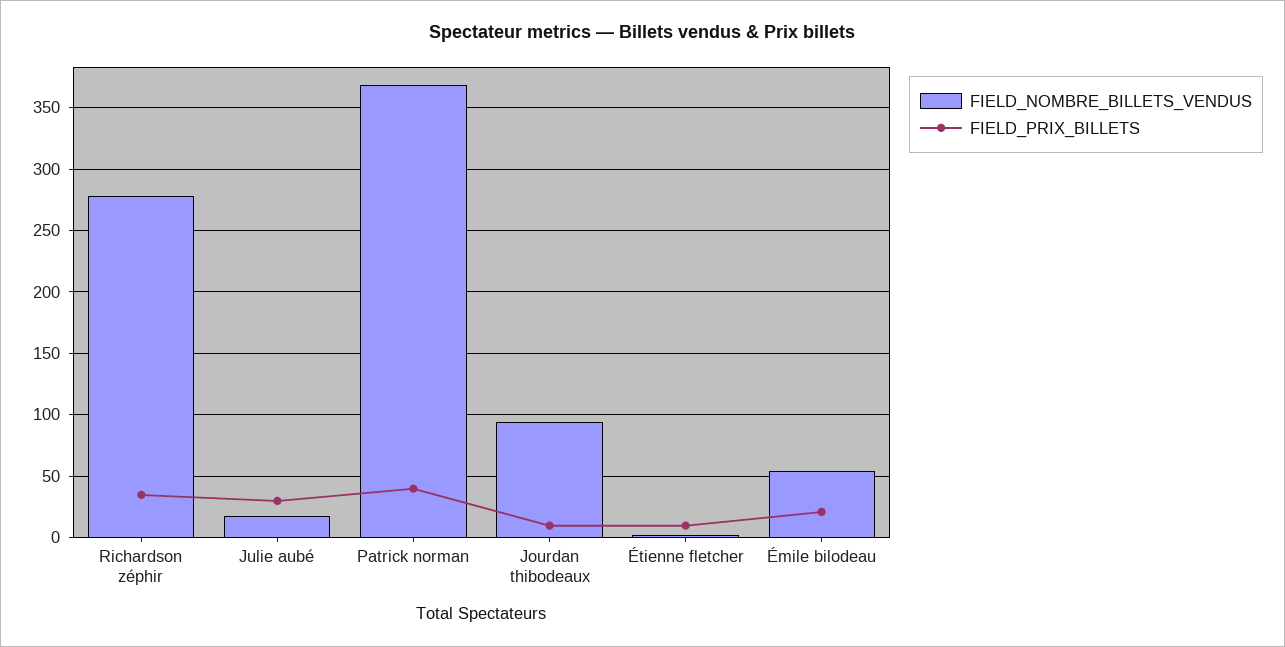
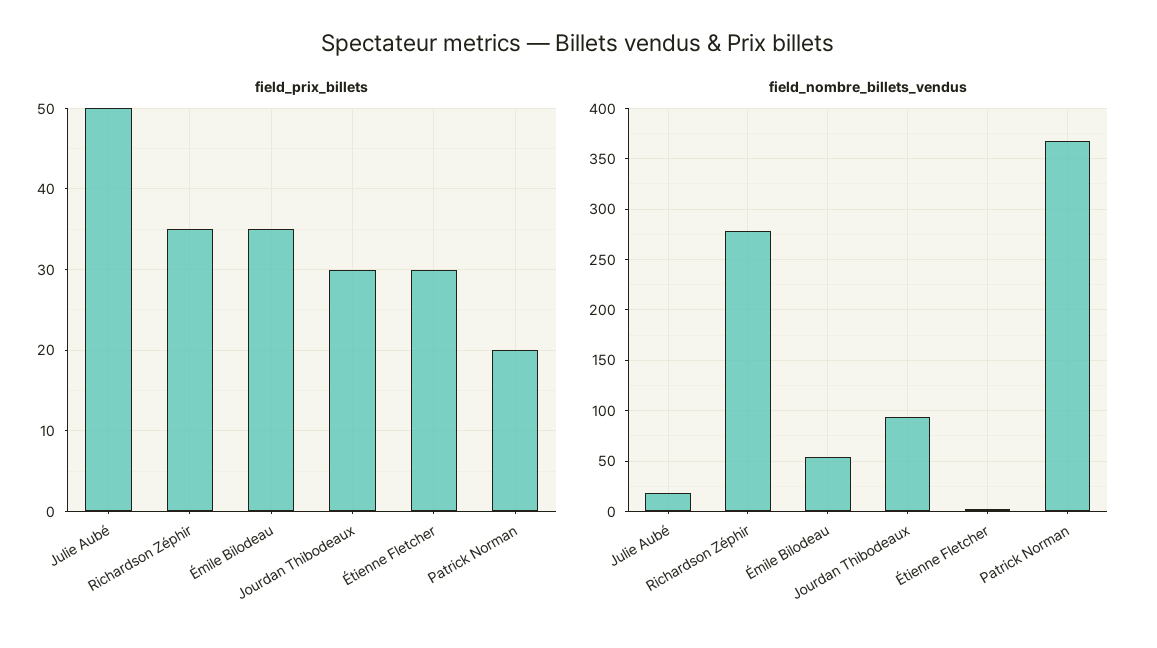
FIELD_PRIX_BILLETS, Julie aubé: 30 -> 50
FIELD_PRIX_BILLETS, Patrick norman: 40 -> 20
FIELD_PRIX_BILLETS, Jourdan thibodeaux: 10 -> 30
FIELD_PRIX_BILLETS, Étienne fletcher: 10 -> 30
FIELD_PRIX_BILLETS, Émile bilodeau: 20 -> 35

